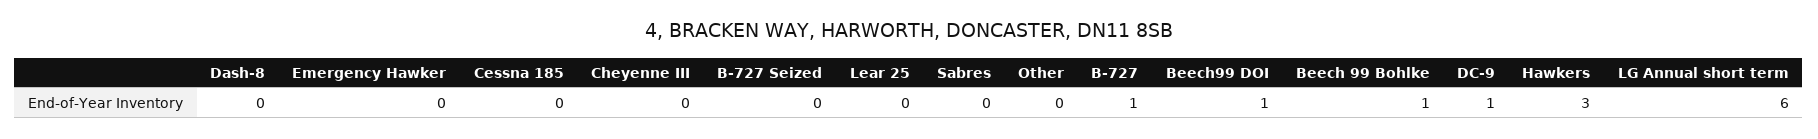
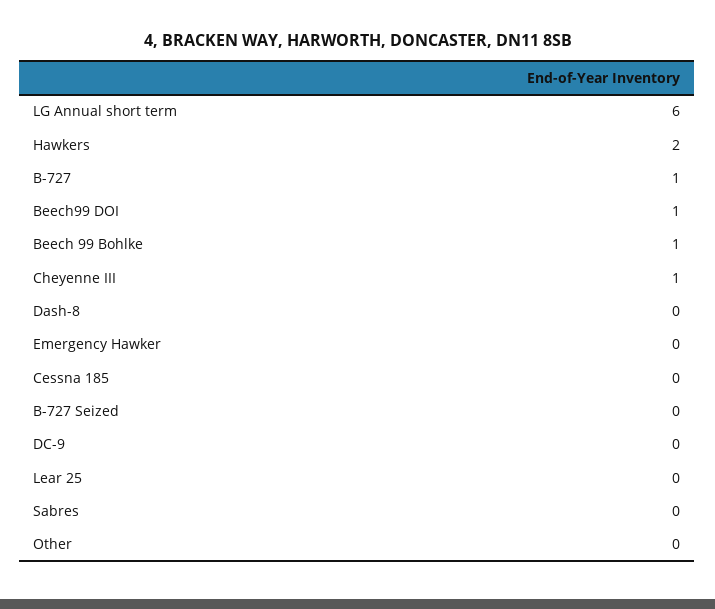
Cheyenne III: 0 -> 1
DC-9: 1 -> 0
Hawkers: 3 -> 2

